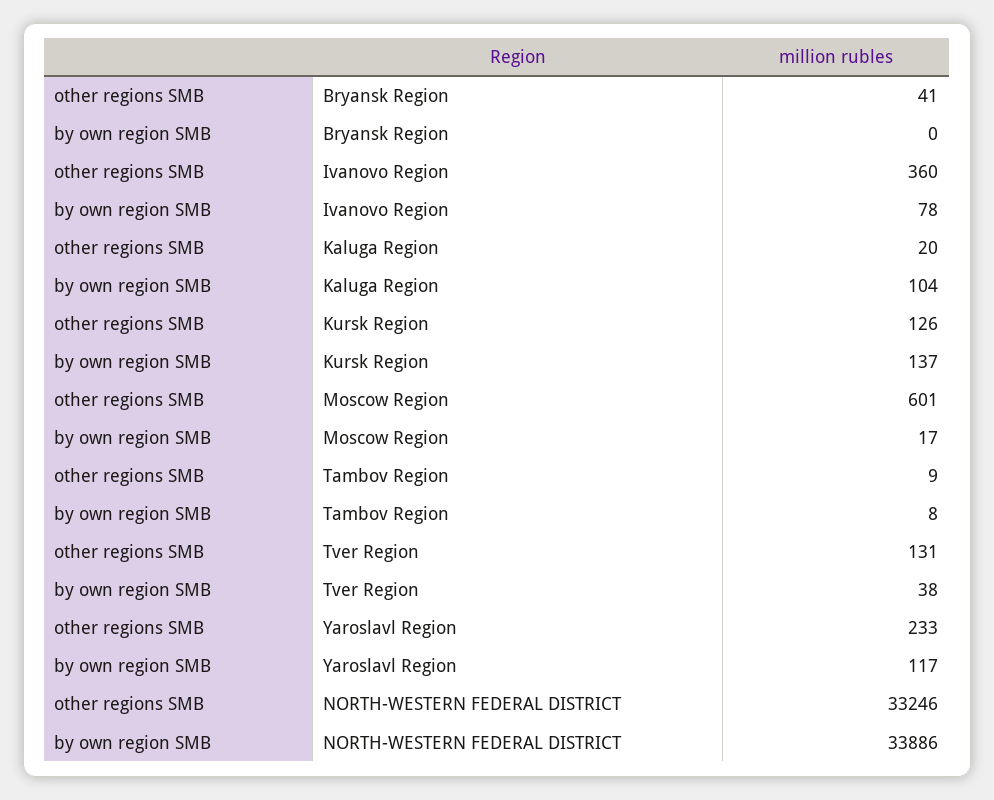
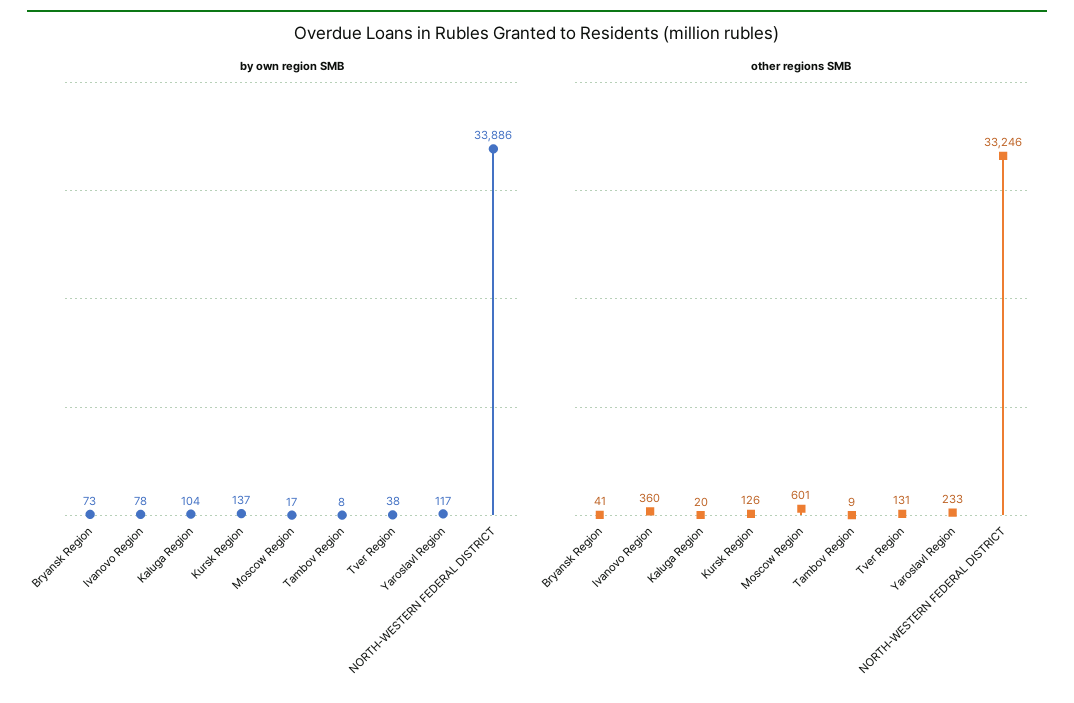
by own region SMB, Bryansk Region: 0 -> 73

